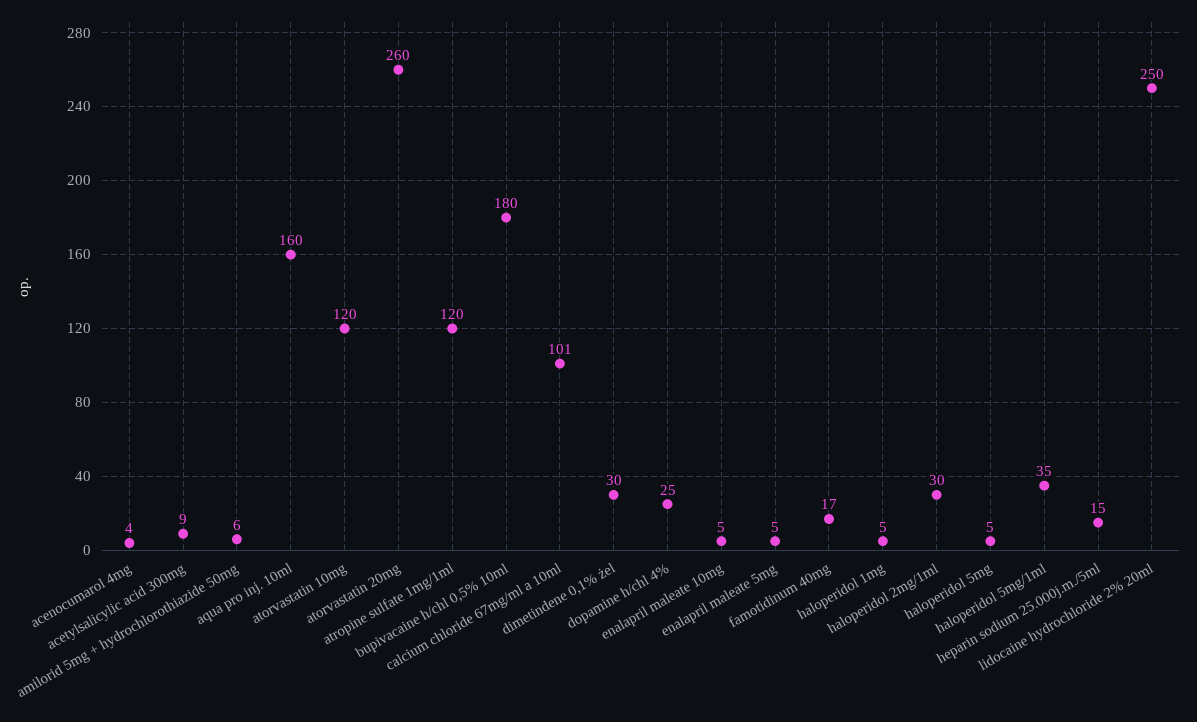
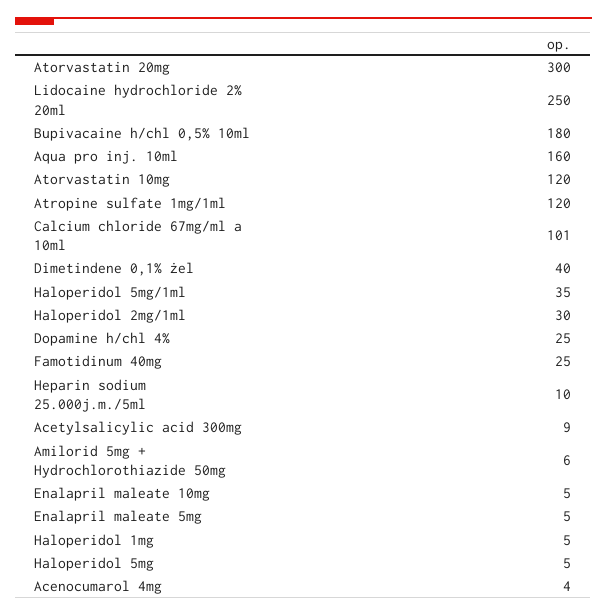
atorvastatin 20mg: 260 -> 300
dimetindene 0,1% żel: 30 -> 40
famotidinum 40mg: 17 -> 25
heparin sodium 25.000j.m./5ml: 15 -> 10

